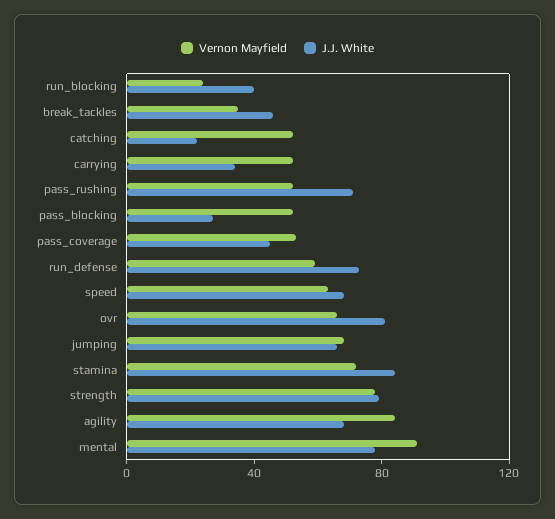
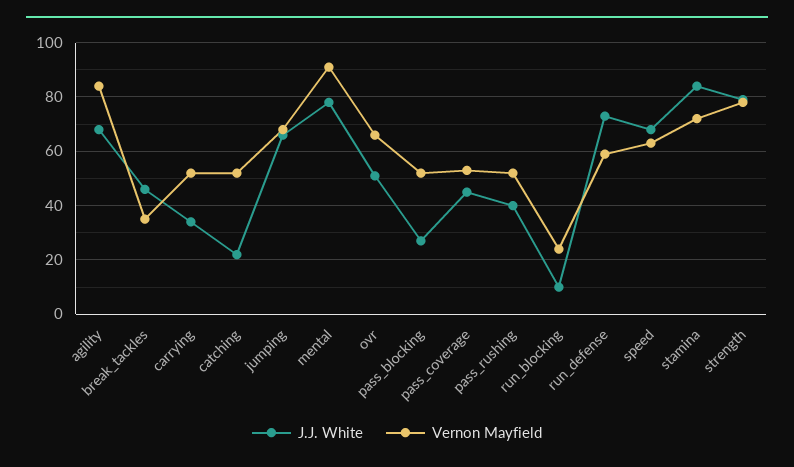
J.J. White, run_blocking: 40 -> 10
J.J. White, pass_rushing: 70 -> 40
J.J. White, ovr: 80 -> 50

